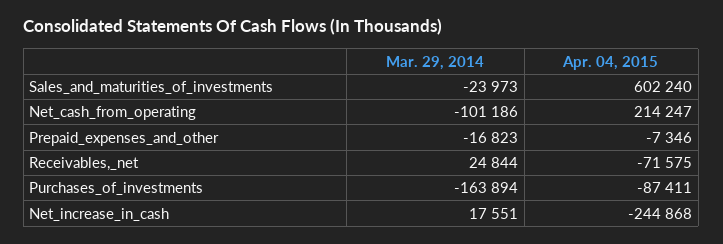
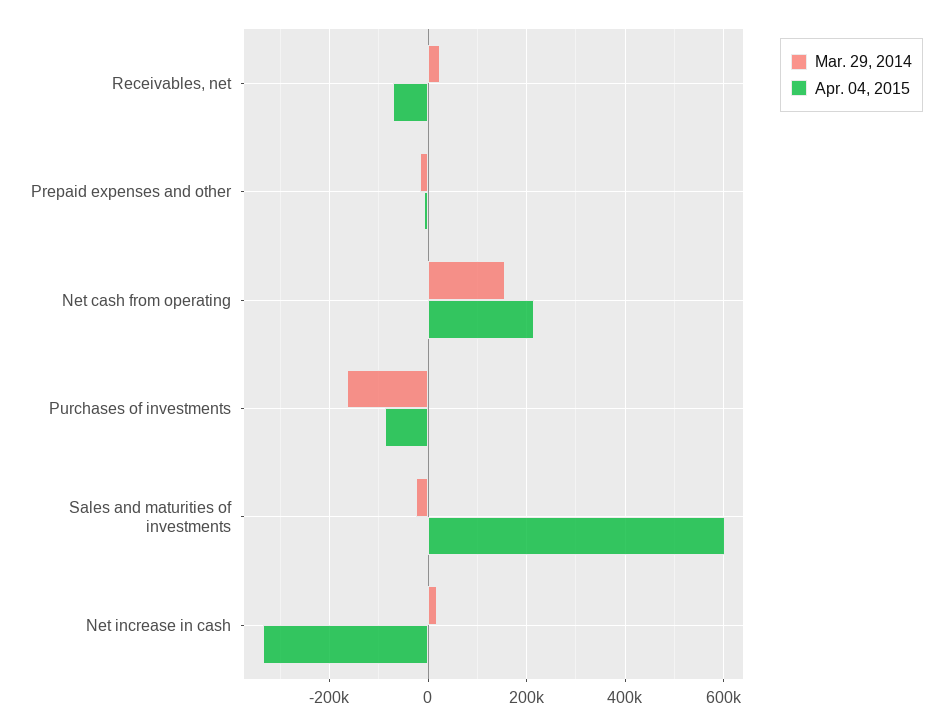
Mar. 29, 2014, Net_cash_from_operating: -101186 -> 160000
Apr. 04, 2015, Net_increase_in_cash: -244868 -> -340000

